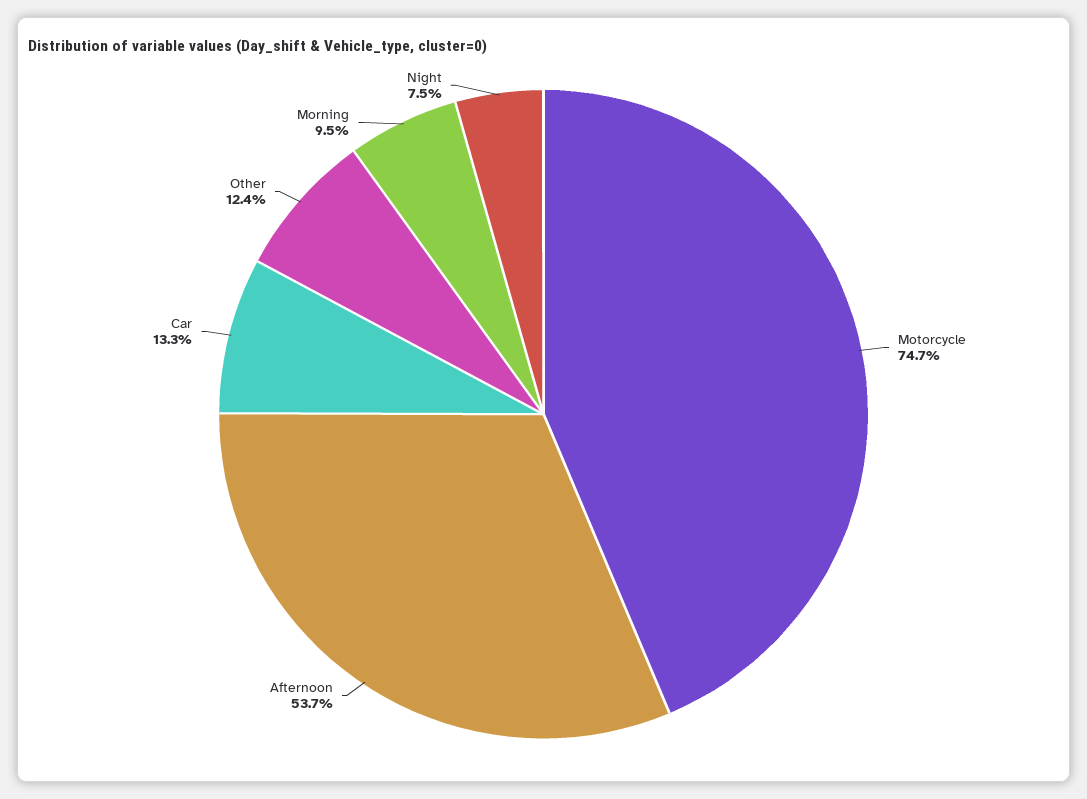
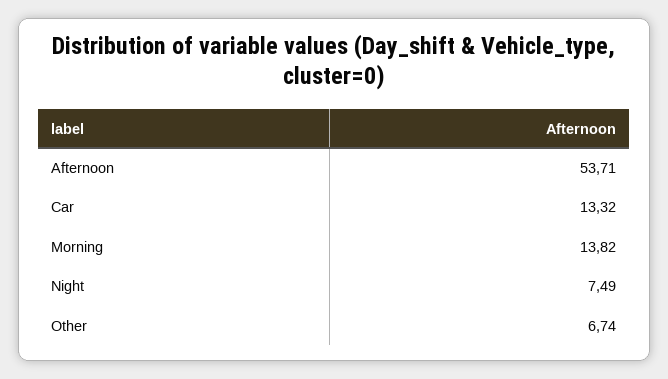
Motorcycle: 74.7 -> none
Other: 12.4 -> 6.74
Morning: 9.5 -> 13.82

